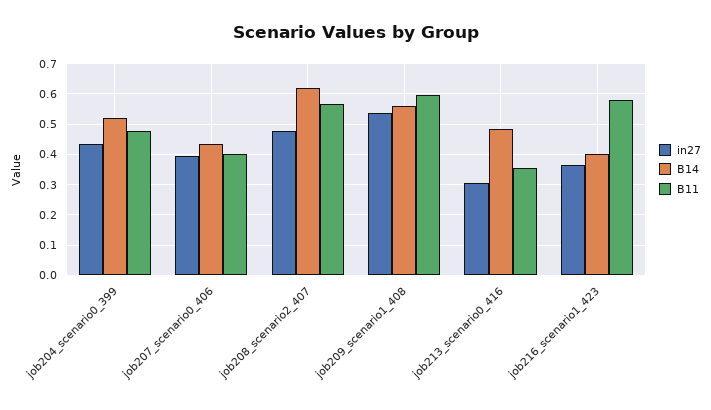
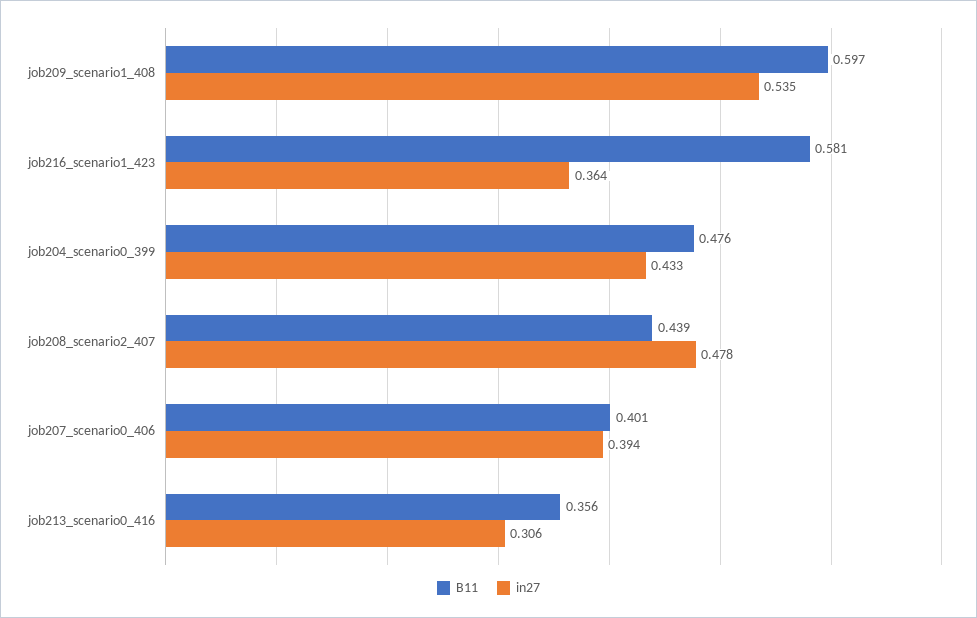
B14, job204_scenario0_399: 0.52 -> none
B14, job207_scenario0_406: 0.44 -> none
B14, job208_scenario2_407: 0.62 -> none
B11, job208_scenario2_407: 0.56 -> 0.439
B14, job209_scenario1_408: 0.56 -> none
B14, job213_scenario0_416: 0.48 -> none
B14, job216_scenario1_423: 0.4 -> none

